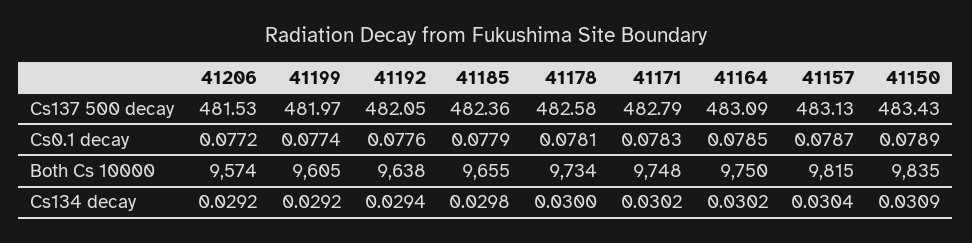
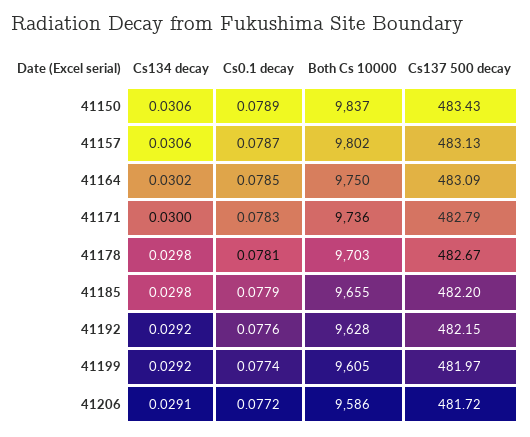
41206, Cs137 500 decay: 481.53 -> 481.72
41192, Cs137 500 decay: 482.05 -> 482.15
41185, Cs137 500 decay: 482.36 -> 482.2
41178, Cs137 500 decay: 482.58 -> 482.67
41206, Both Cs 10000: 9574 -> 9586
41192, Both Cs 10000: 9638 -> 9628
41178, Both Cs 10000: 9734 -> 9703
41171, Both Cs 10000: 9748 -> 9736
41157, Both Cs 10000: 9815 -> 9802
41150, Both Cs 10000: 9835 -> 9837
41206, Cs134 decay: 0.0292 -> 0.0291
41192, Cs134 decay: 0.0294 -> 0.0292
41178, Cs134 decay: 0.03 -> 0.0298
41171, Cs134 decay: 0.0302 -> 0.03
41157, Cs134 decay: 0.0304 -> 0.0306
41150, Cs134 decay: 0.0309 -> 0.0306

